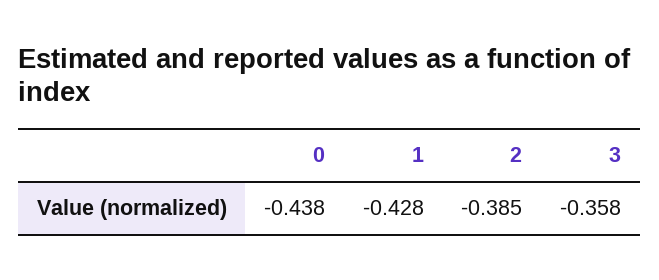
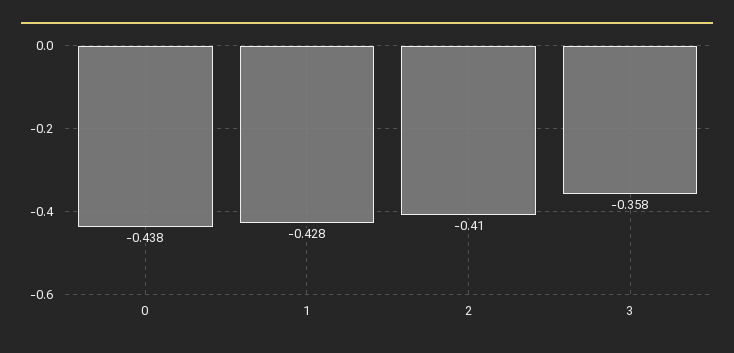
2: -0.385 -> -0.41

